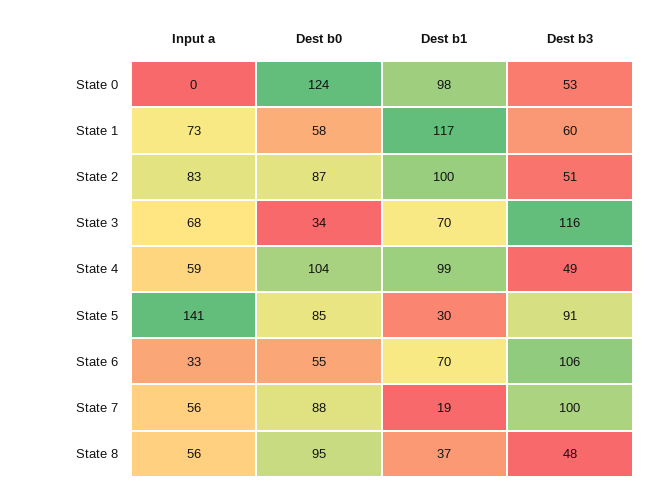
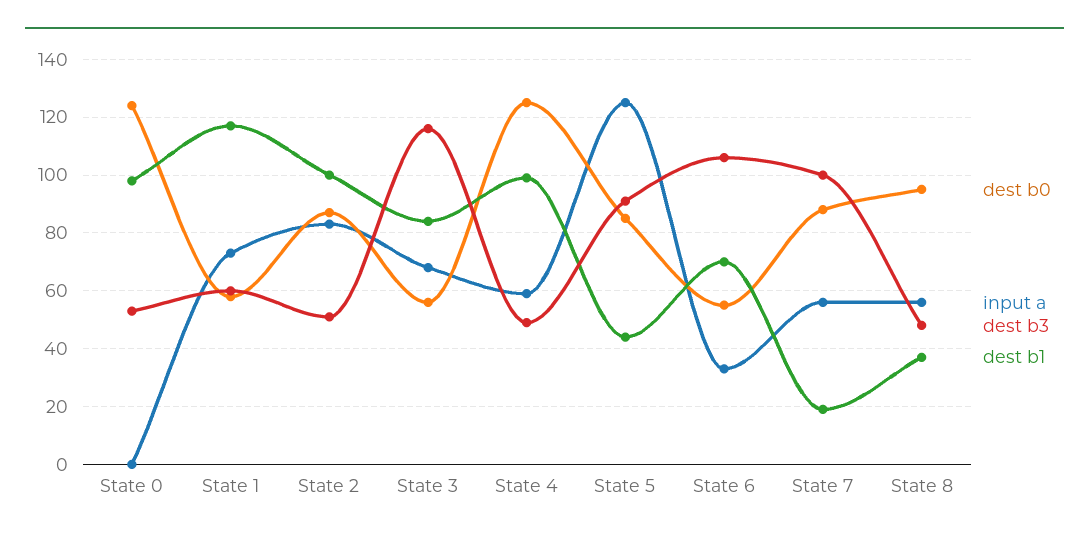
Dest b0, State 3: 34 -> 55
Dest b1, State 3: 70 -> 85
Dest b0, State 4: 104 -> 125
Input a, State 5: 141 -> 125
Dest b1, State 5: 30 -> 45

